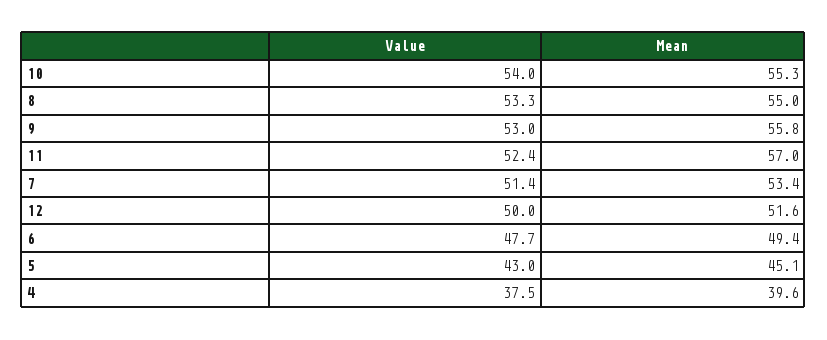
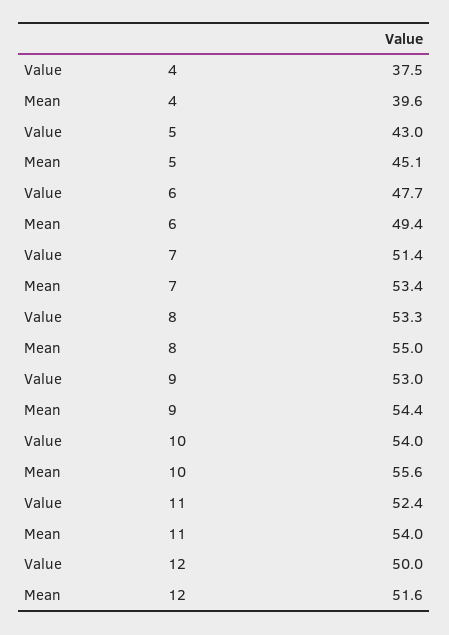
Mean, 10: 55.3 -> 55.6
Mean, 9: 55.8 -> 54.4
Mean, 11: 57 -> 54

